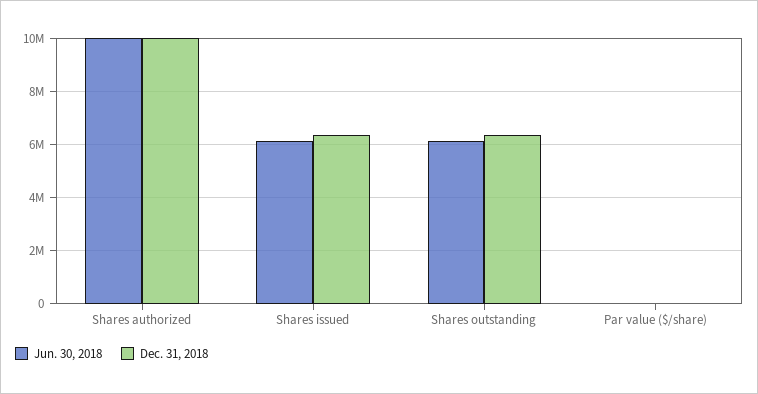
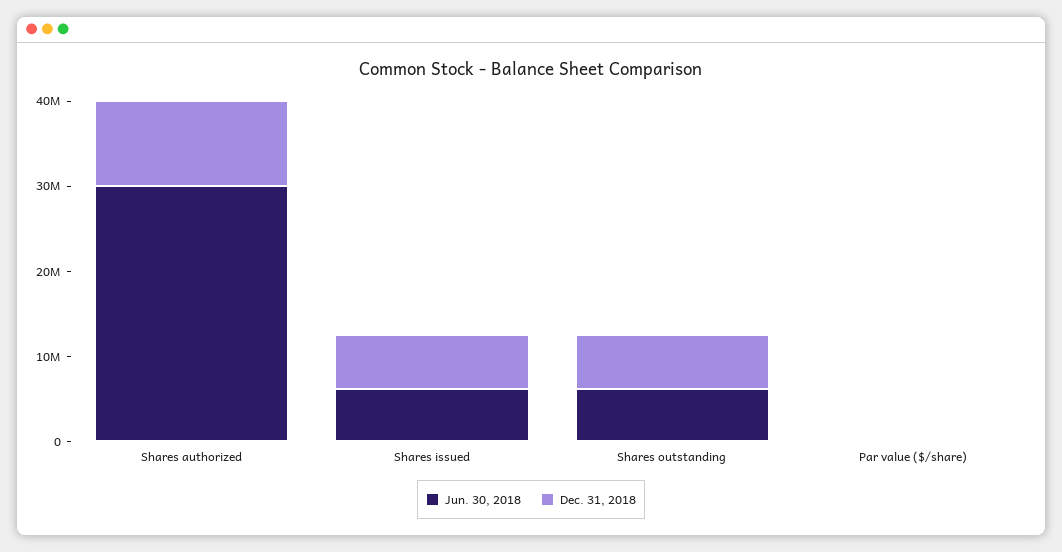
Jun. 30, 2018, Shares authorized: 10000000 -> 30000000

